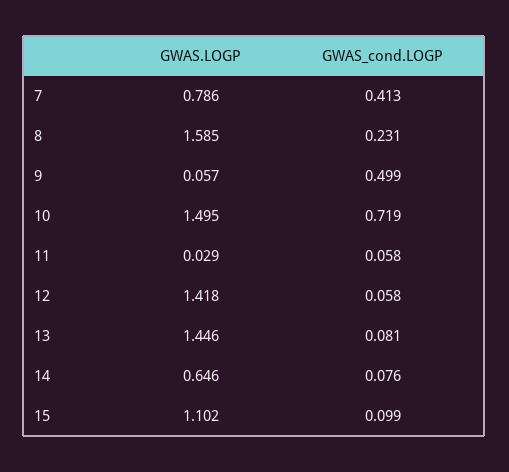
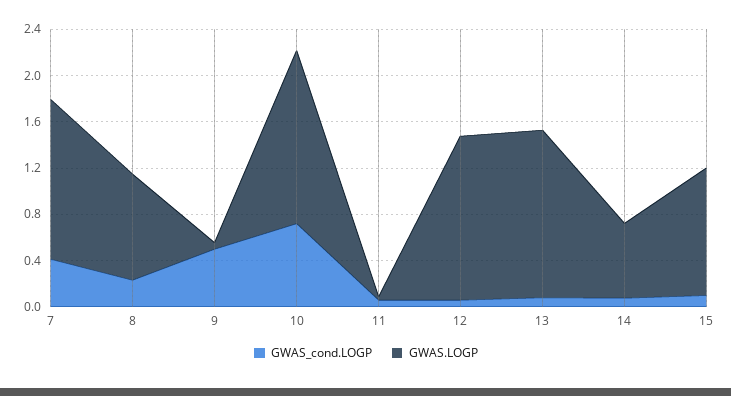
GWAS.LOGP, 7: 0.786 -> 1.4
GWAS.LOGP, 8: 1.585 -> 0.9

